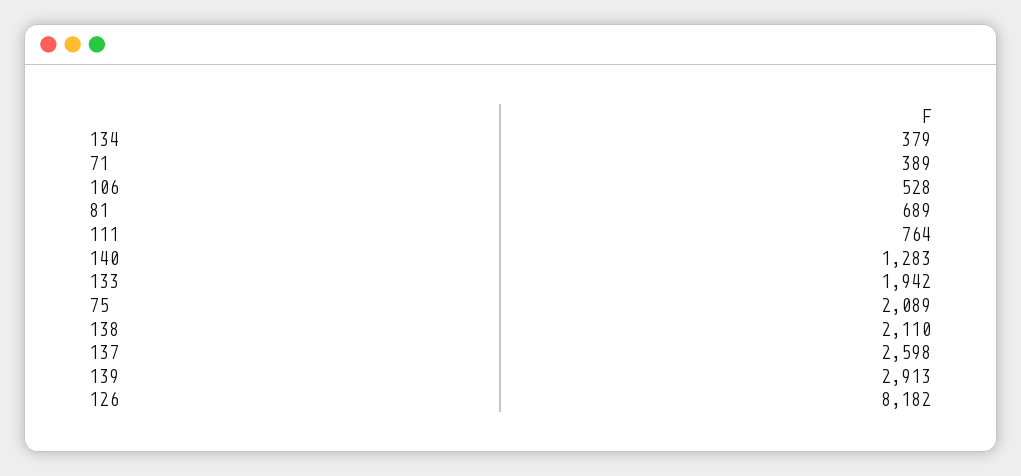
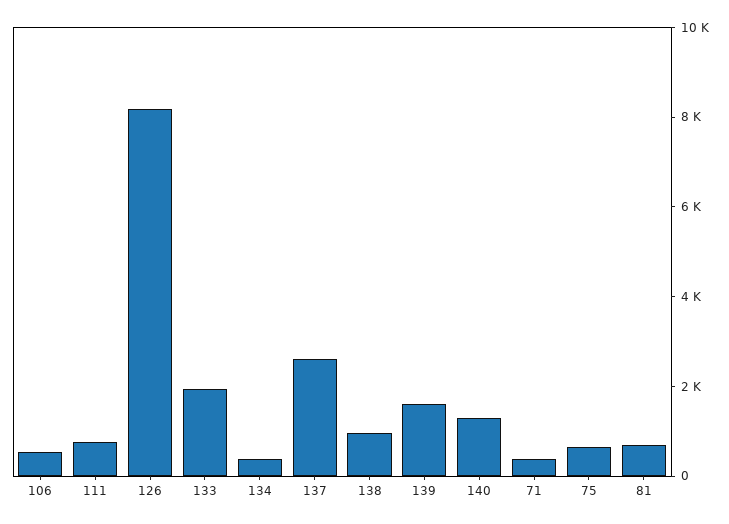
75: 2089 -> 500
138: 2110 -> 1000
139: 2913 -> 1500

